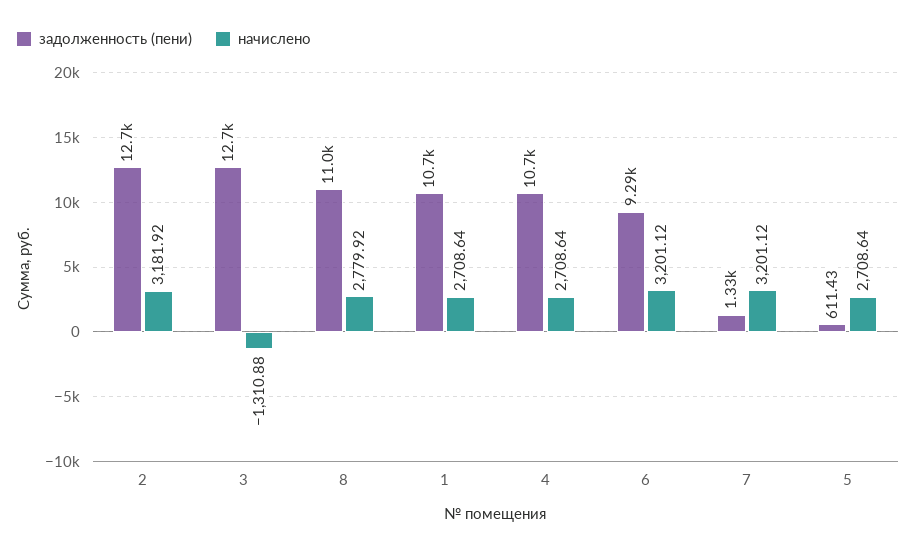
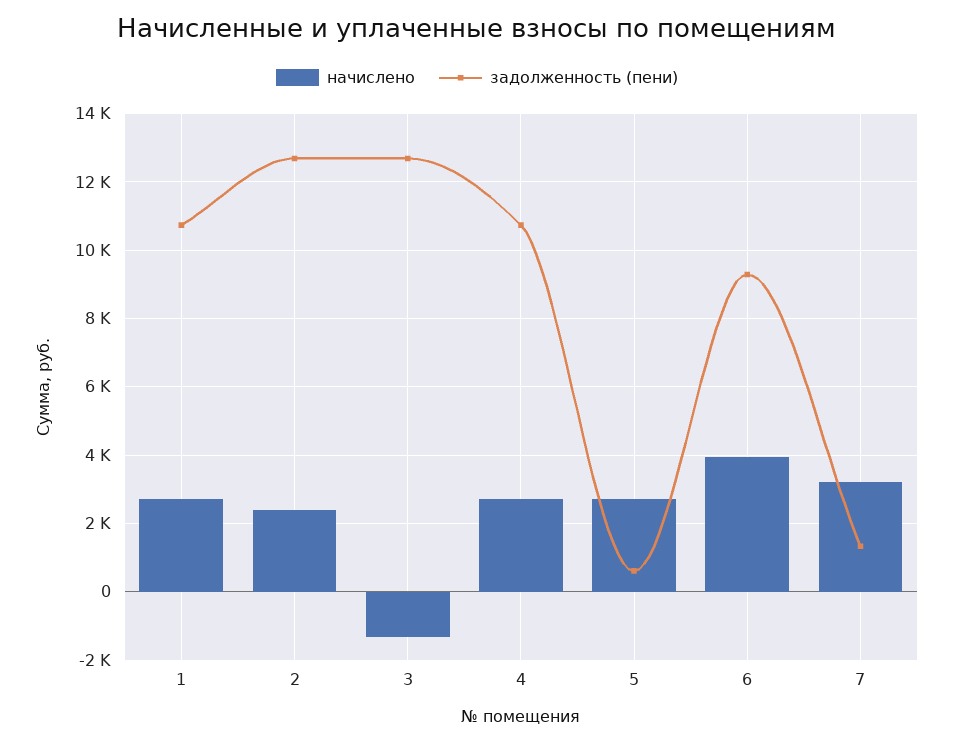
начислено, 2: 3181.92 -> 2400
задолженность (пени), 8: 11000 -> none
начислено, 8: 2779.92 -> none
начислено, 6: 3201.12 -> 4000

